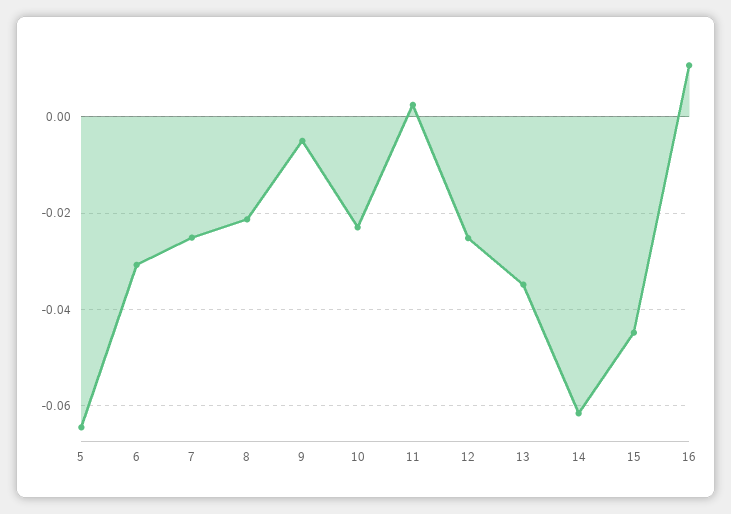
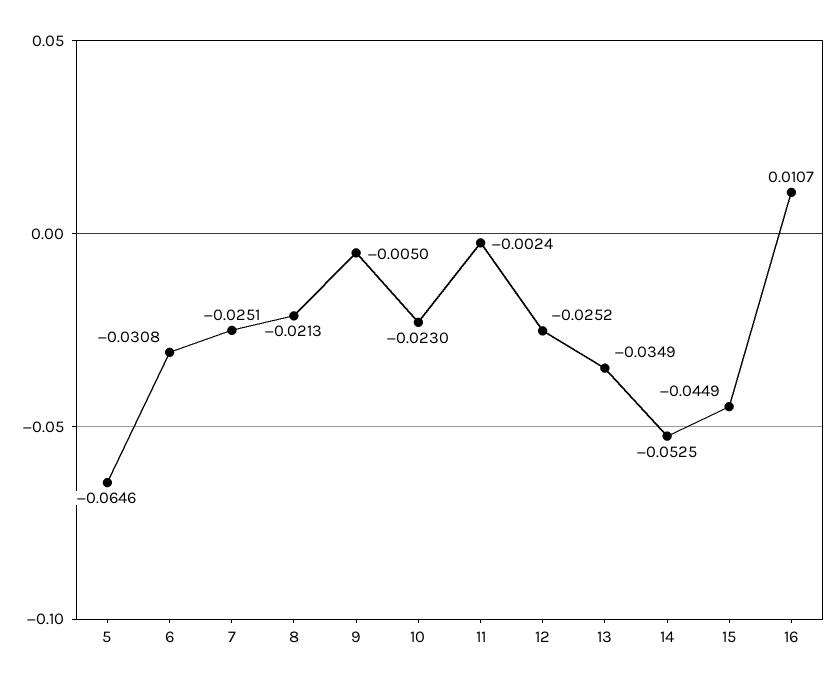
11: 0.002 -> -0.0024
14: -0.062 -> -0.0525

